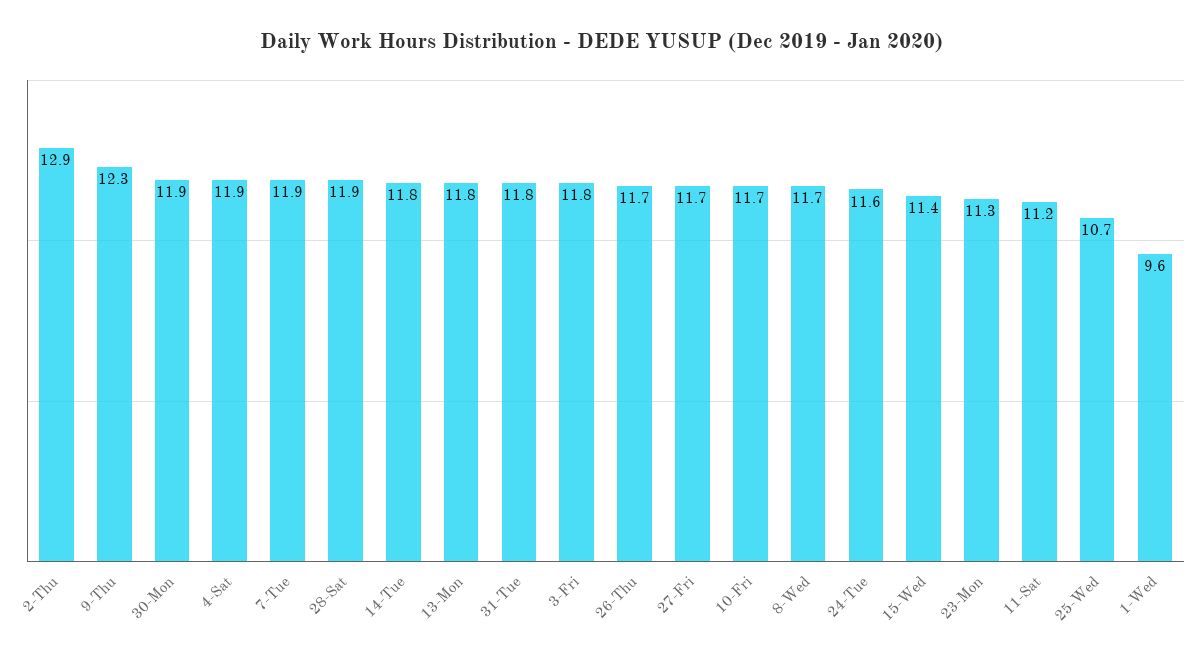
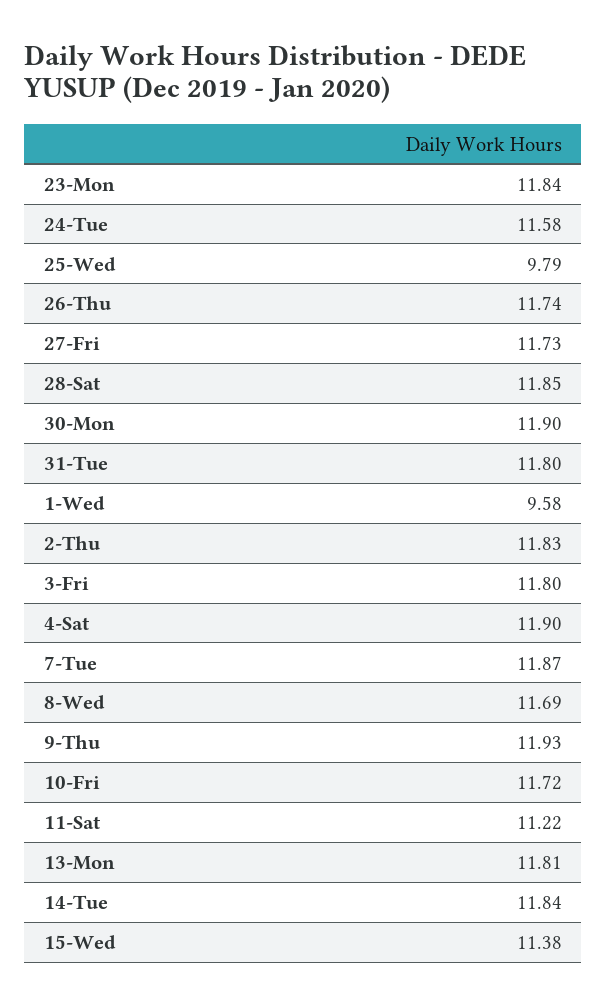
2-Thu: 12.9 -> 11.83
9-Thu: 12.3 -> 11.93
23-Mon: 11.3 -> 11.84
25-Wed: 10.7 -> 9.79

